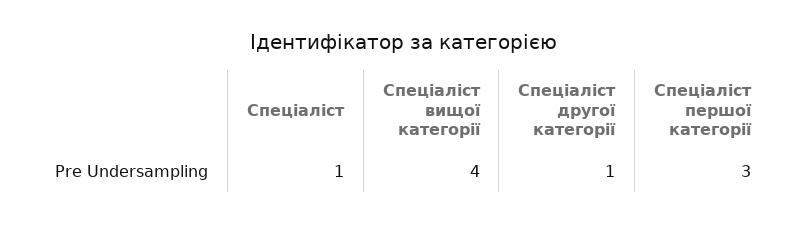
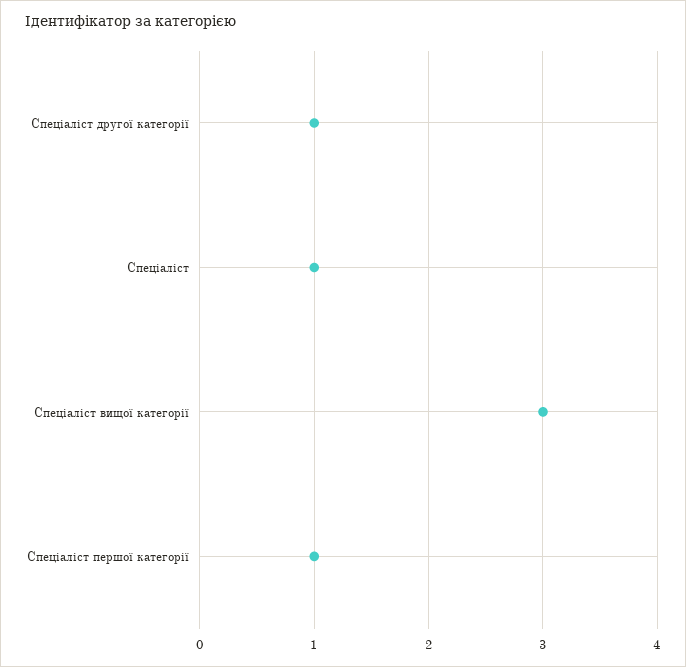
Спеціаліст вищої категорії: 4 -> 3
Спеціаліст першої категорії: 3 -> 1

